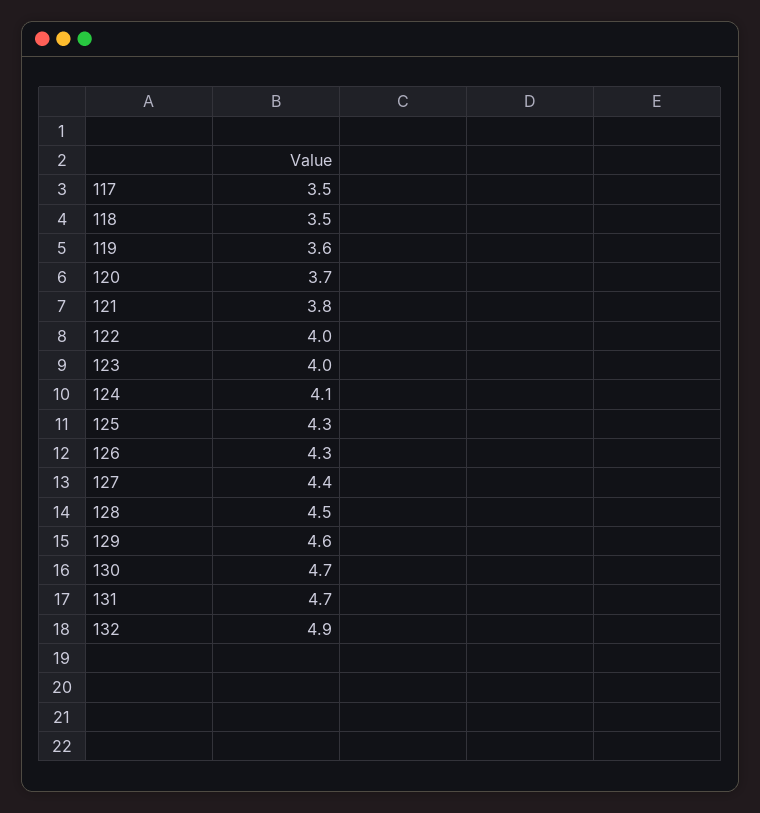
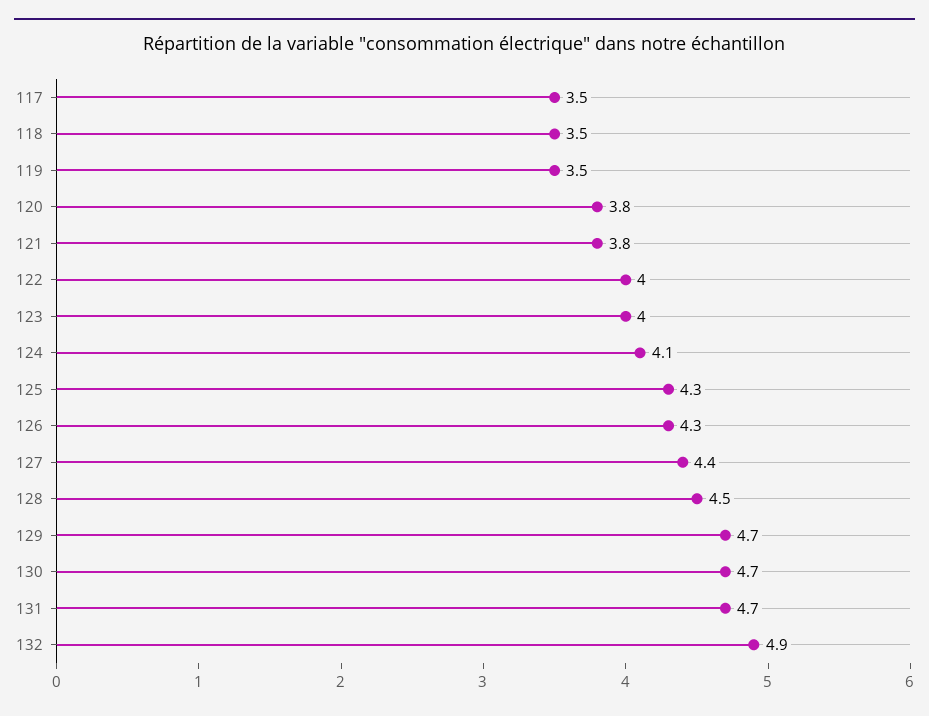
119: 3.6 -> 3.5
120: 3.7 -> 3.8
129: 4.6 -> 4.7

